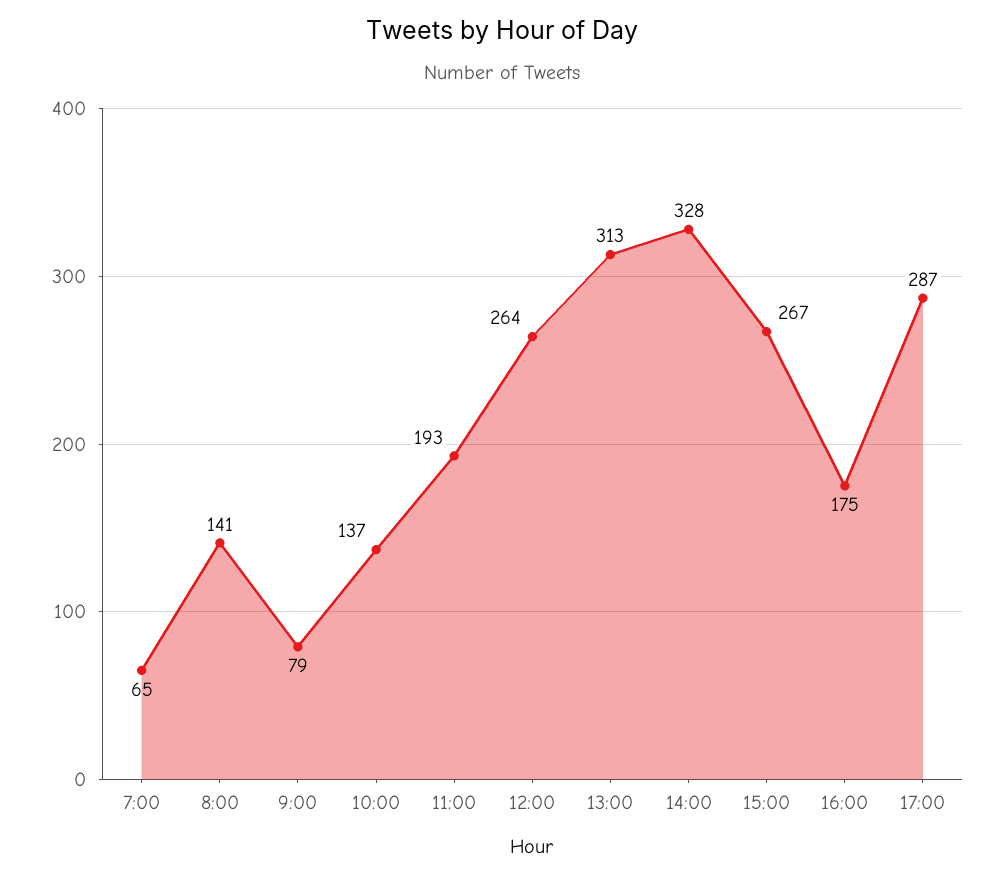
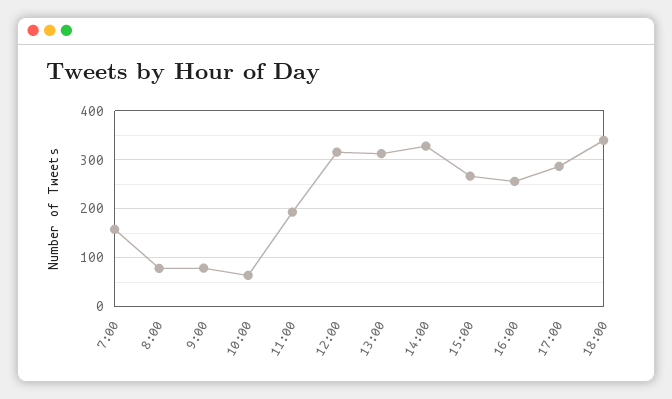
7:00: 65 -> 160
8:00: 141 -> 80
10:00: 137 -> 60
12:00: 264 -> 320
16:00: 175 -> 260
18:00: none -> 340

